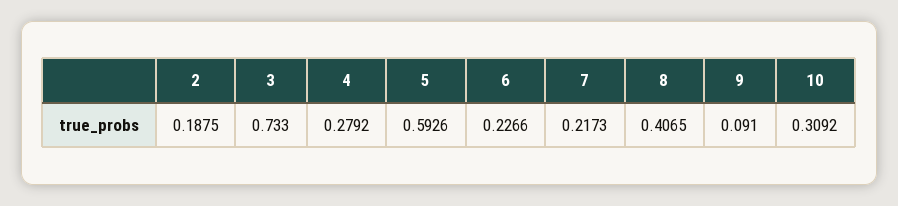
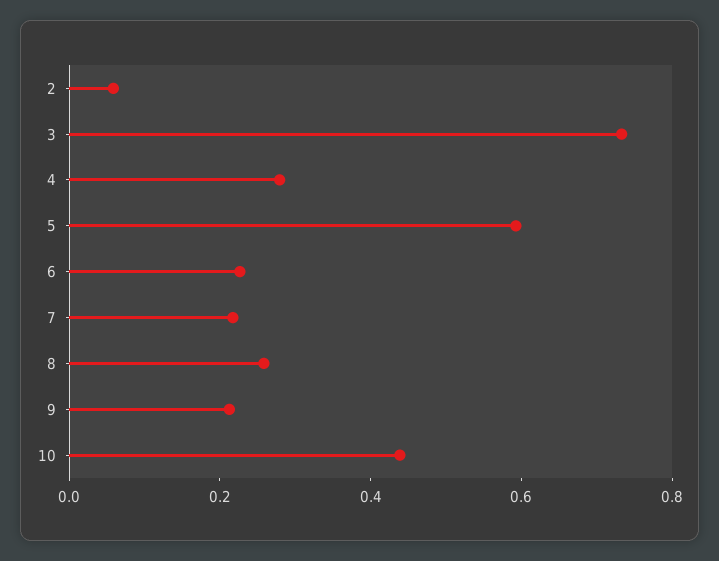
2: 0.1875 -> 0.05
8: 0.4065 -> 0.25
9: 0.091 -> 0.2
10: 0.3092 -> 0.45

